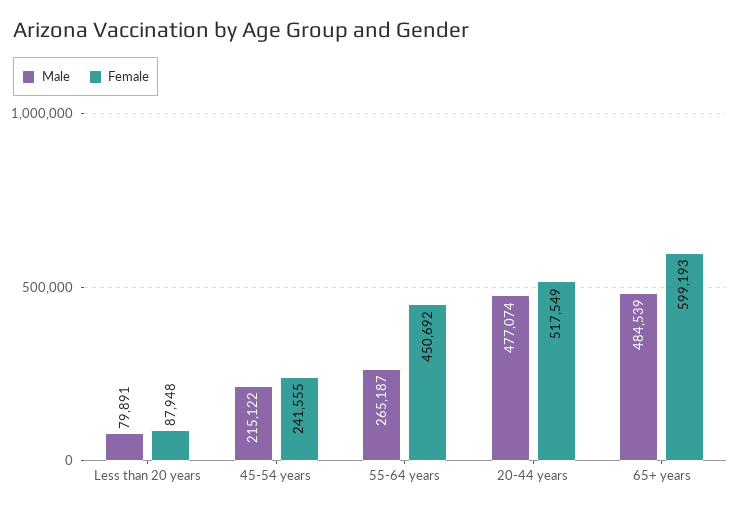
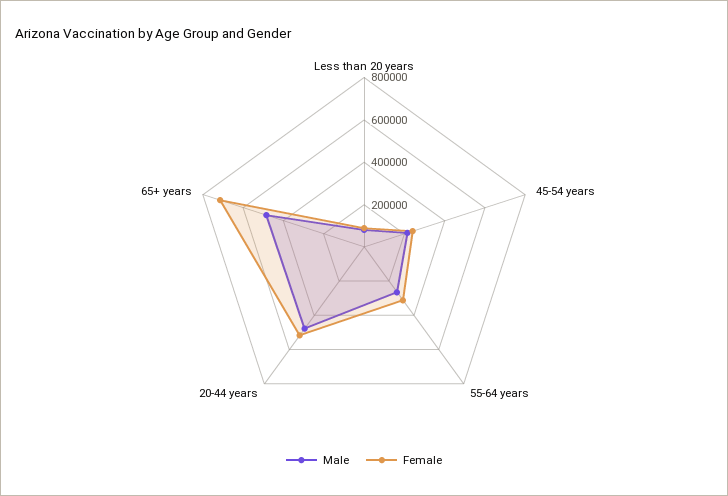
Female, 55-64 years: 450692 -> 300000
Female, 65+ years: 599193 -> 700000

